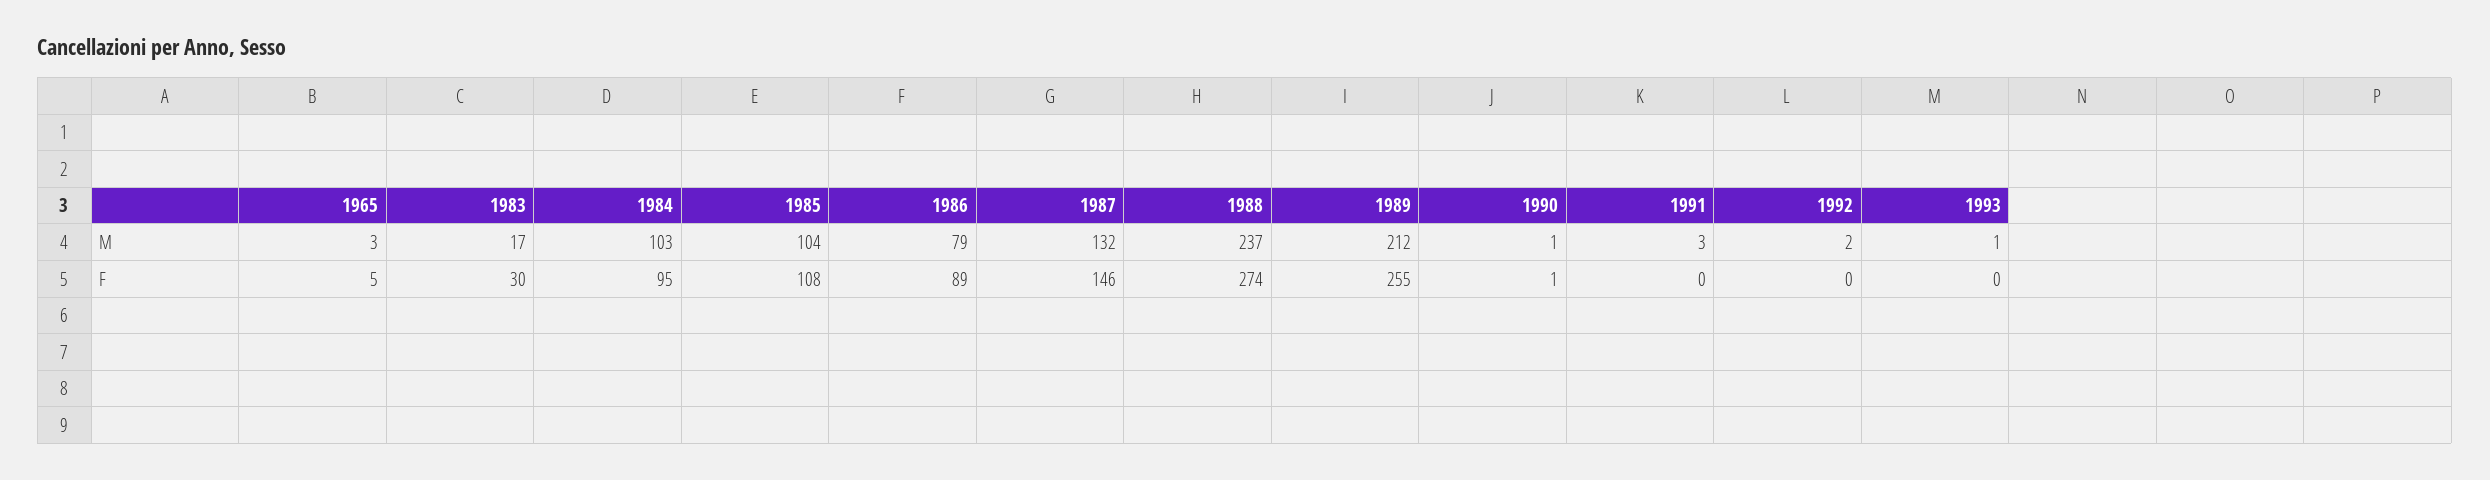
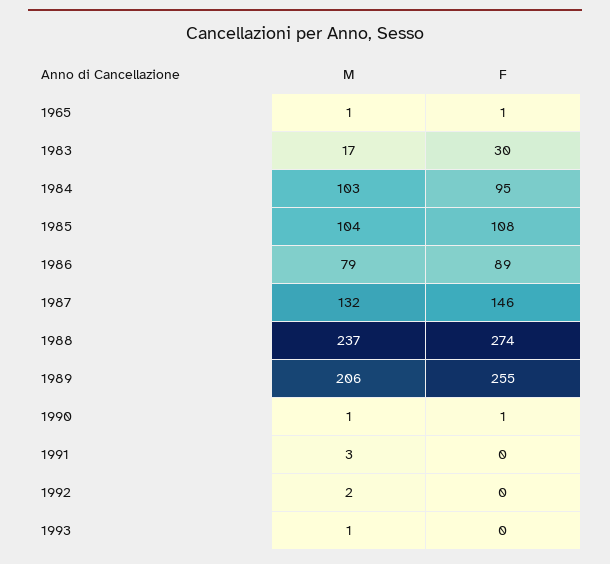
1965, M: 3 -> 1
1989, M: 212 -> 206
1965, F: 5 -> 1

